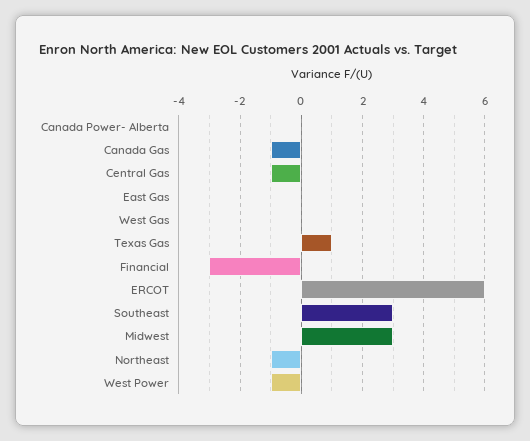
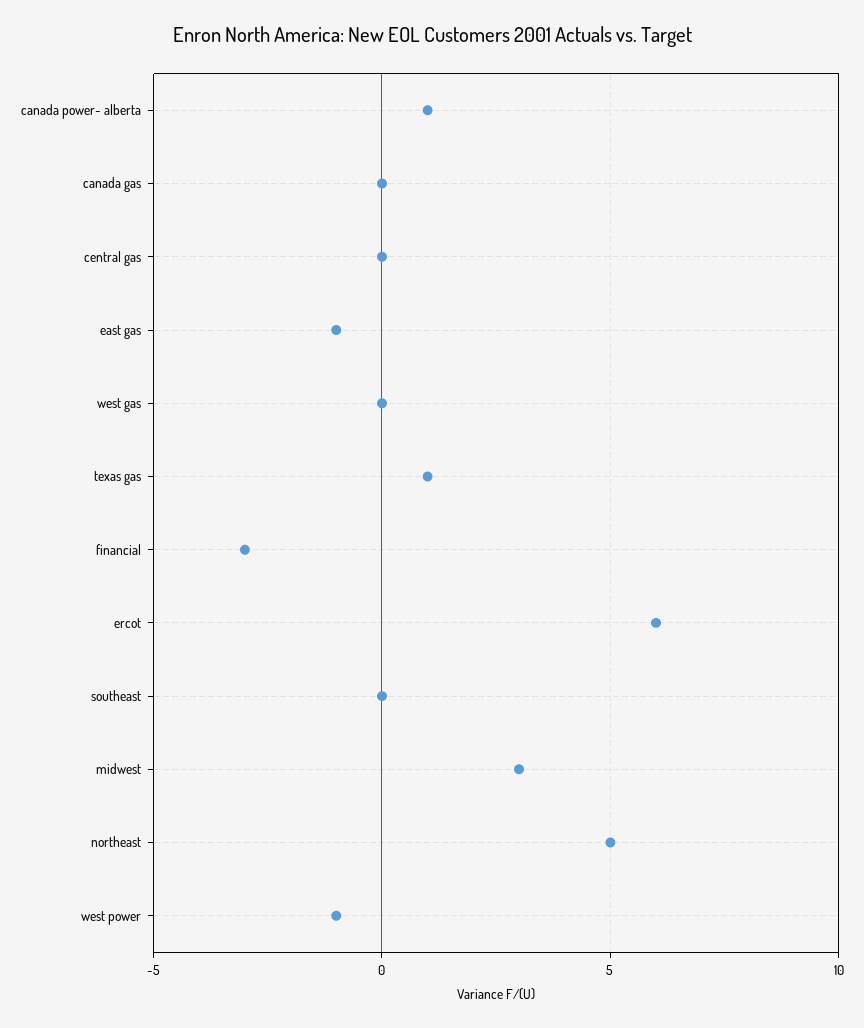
Canada Power- Alberta: 0 -> 1
Canada Gas: -1 -> 0
Central Gas: -1 -> 0
East Gas: 0 -> -1
Southeast: 3 -> 0
Northeast: -1 -> 5

